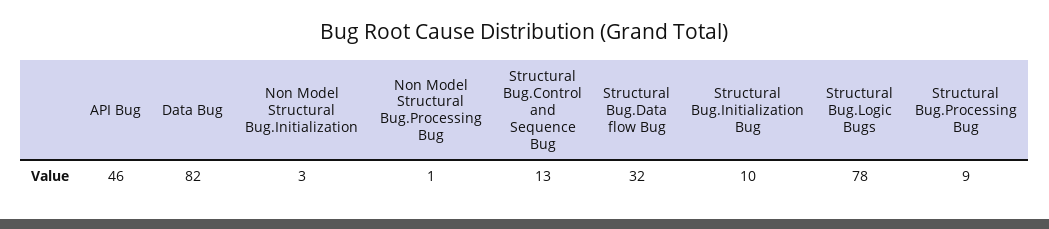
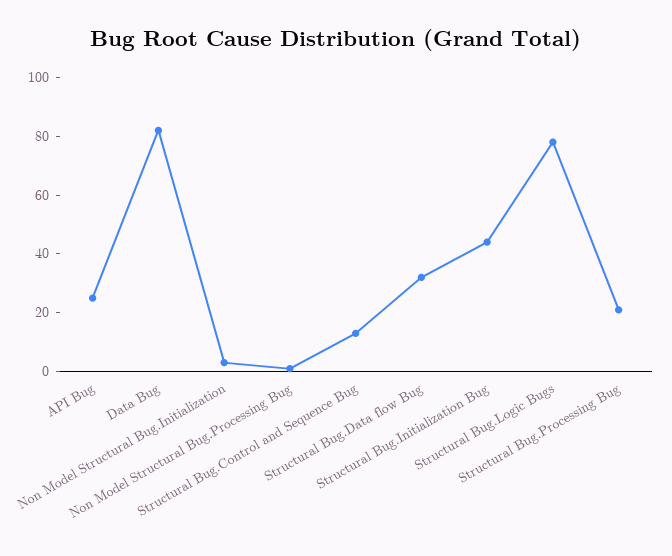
API Bug: 46 -> 25
Structural Bug.Initialization Bug: 10 -> 45
Structural Bug.Processing Bug: 9 -> 20

